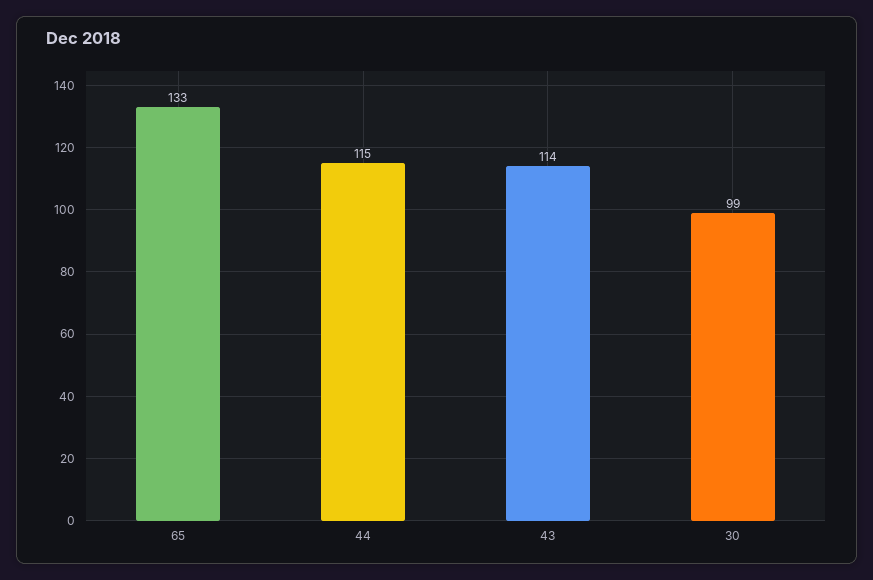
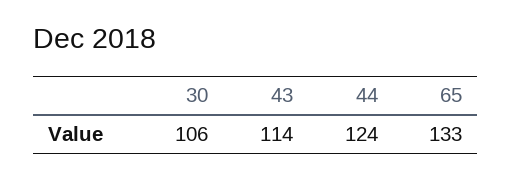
44: 115 -> 124
30: 99 -> 106

